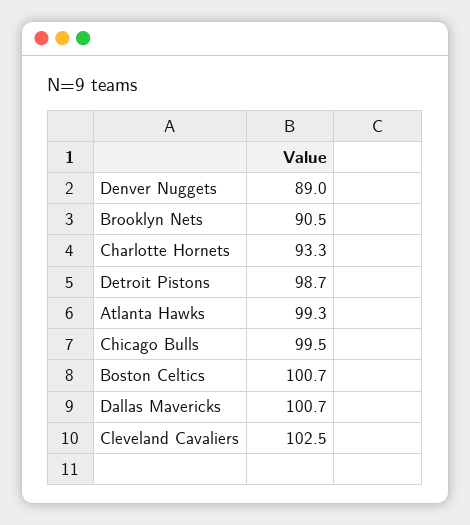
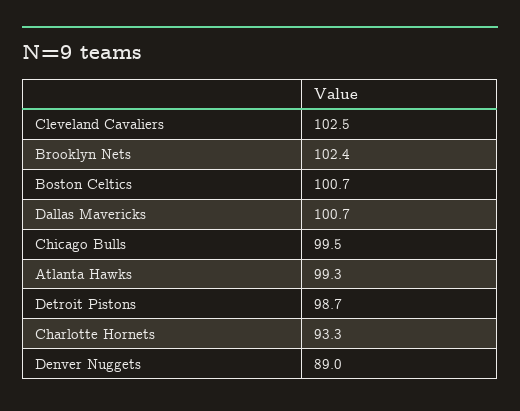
Brooklyn Nets: 90.5 -> 102.4

